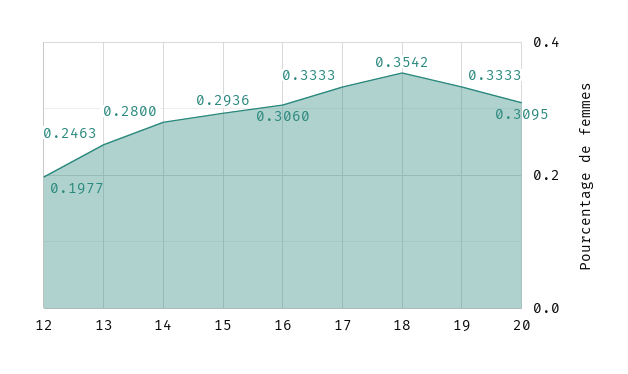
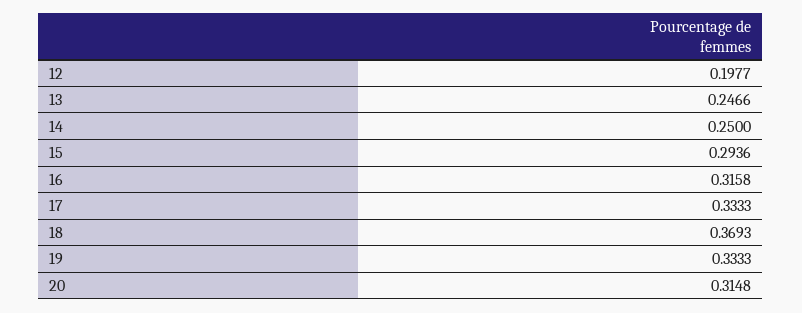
13: 0.2463 -> 0.2466
14: 0.28 -> 0.25
16: 0.306 -> 0.3158
18: 0.3542 -> 0.3693
20: 0.3095 -> 0.3148

